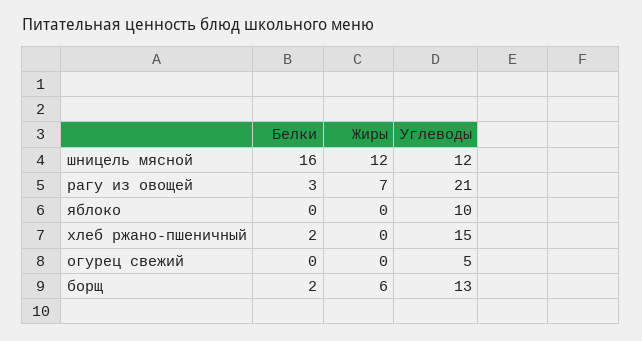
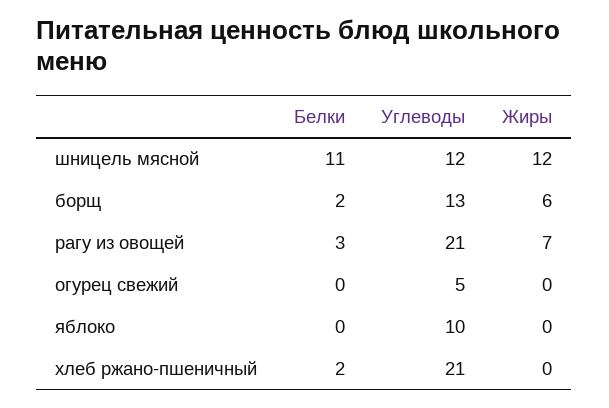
Белки, шницель мясной: 16 -> 11
Углеводы, хлеб ржано-пшеничный: 15 -> 21

